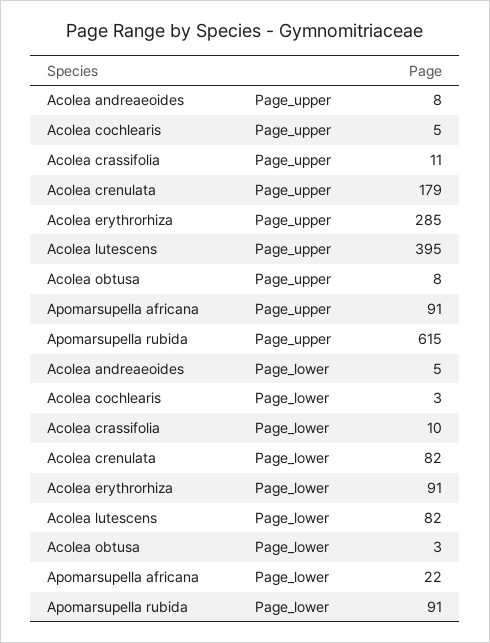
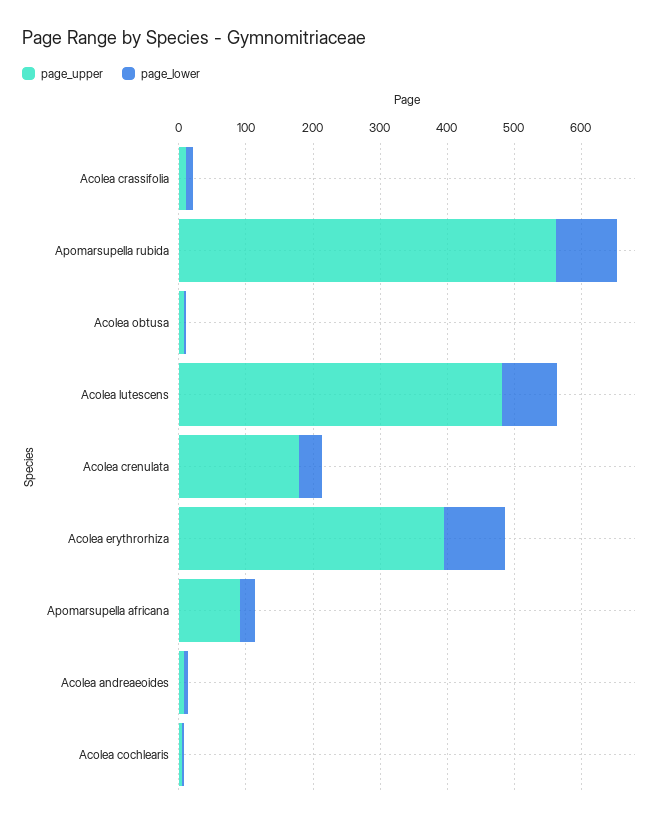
Page_upper, Acolea erythrorhiza: 285 -> 400
Page_upper, Acolea lutescens: 395 -> 480
Page_upper, Apomarsupella rubida: 615 -> 560
Page_lower, Acolea crenulata: 82 -> 40

